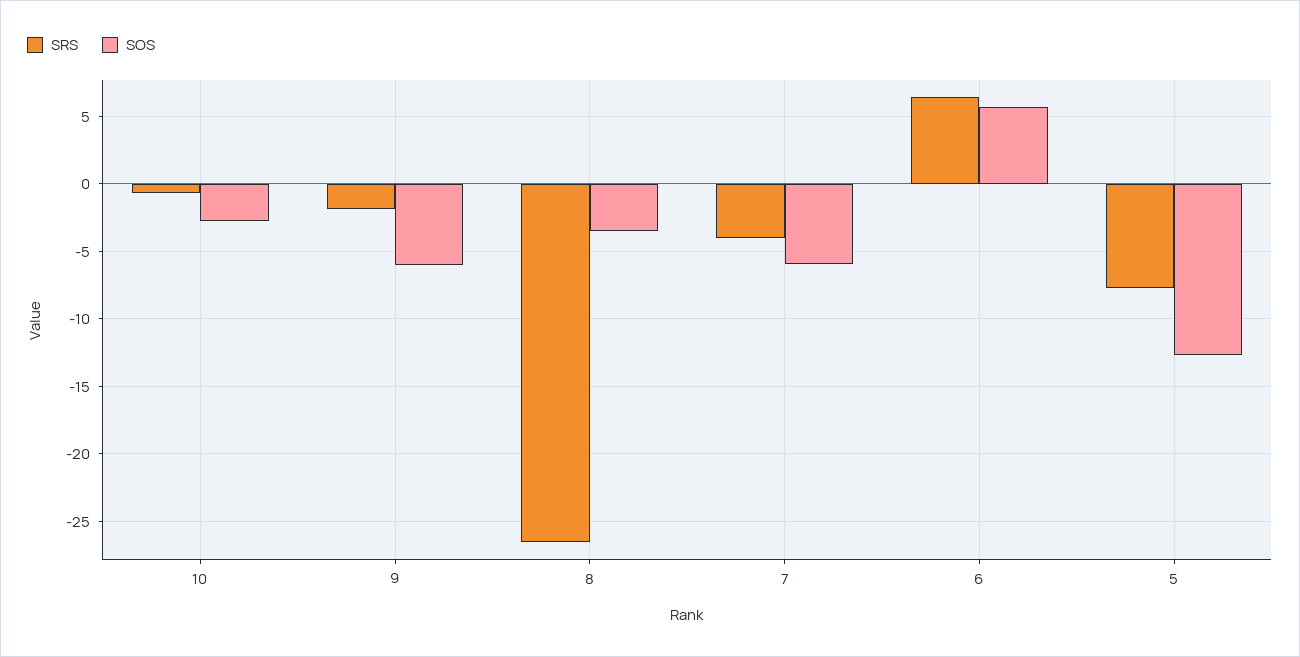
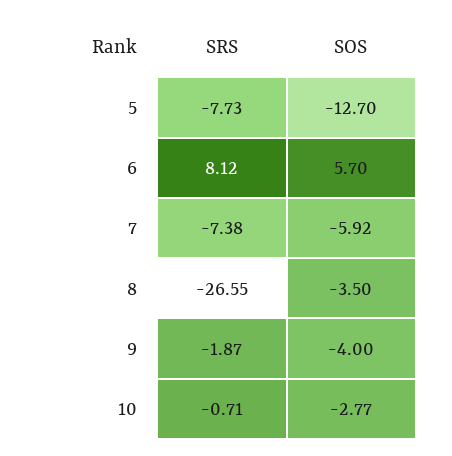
SOS, 9: -6 -> -4
SRS, 7: -4 -> -7.38
SRS, 6: 6.5 -> 8.12

